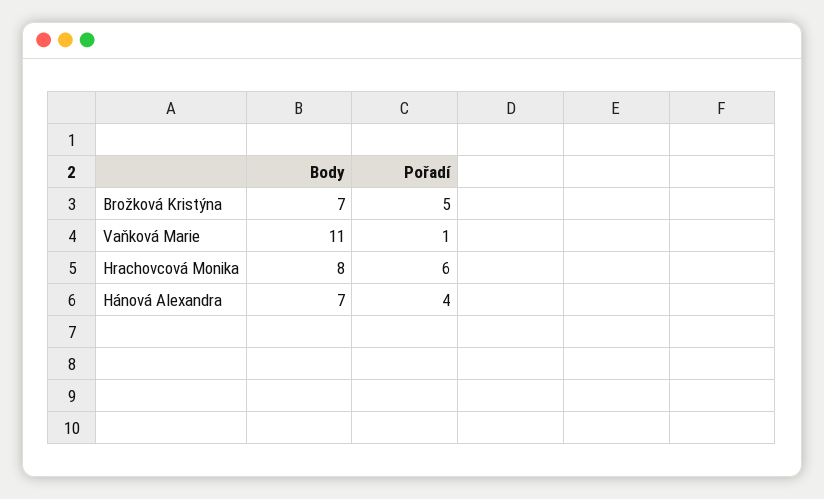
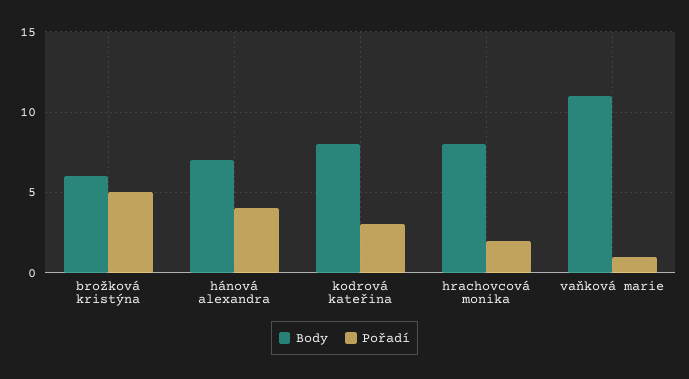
Body, Brožková Kristýna: 7 -> 6
Pořadí, Hrachovcová Monika: 6 -> 2
Body, kodrová kateřina: none -> 8
Pořadí, kodrová kateřina: none -> 3

